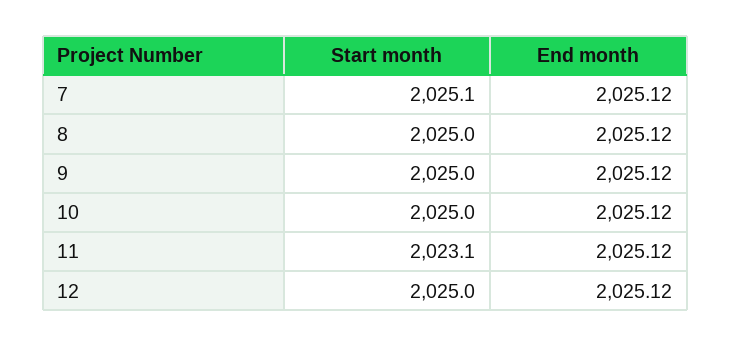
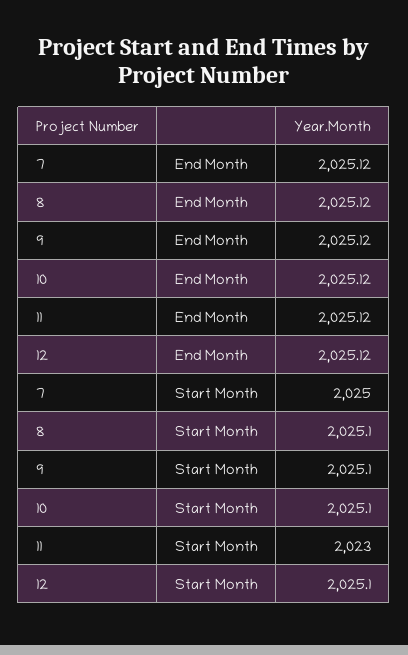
Start month, 7: 2025.1 -> 2025
Start month, 8: 2025 -> 2025.1
Start month, 9: 2025 -> 2025.1
Start month, 10: 2025 -> 2025.1
Start month, 11: 2023.1 -> 2023
Start month, 12: 2025 -> 2025.1

